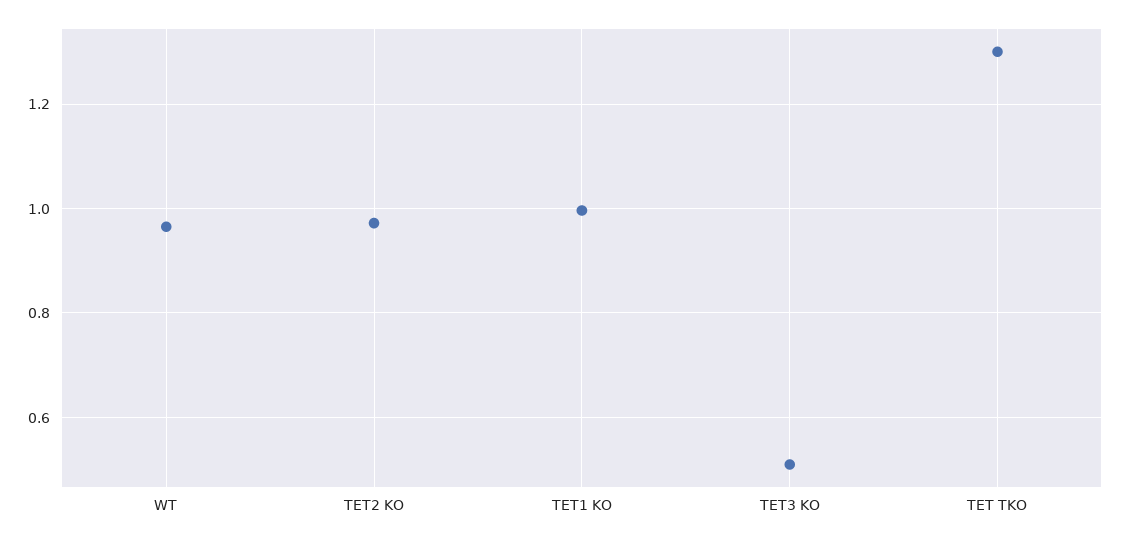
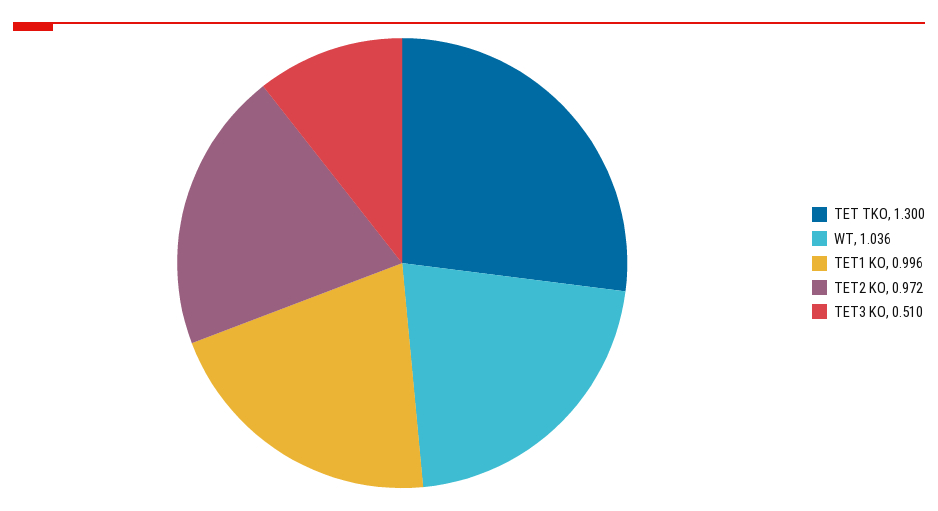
WT: 0.96 -> 1.036

